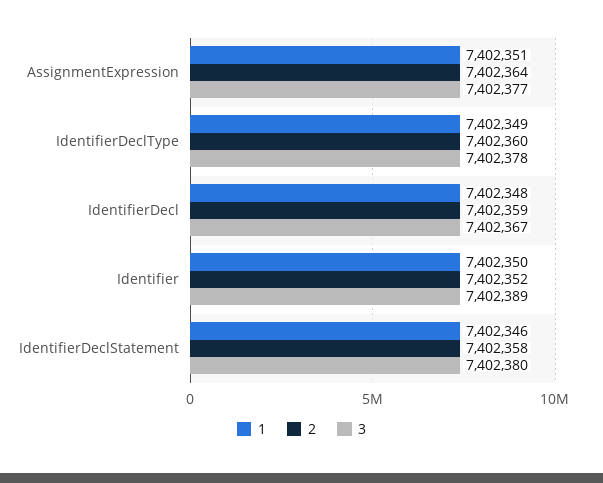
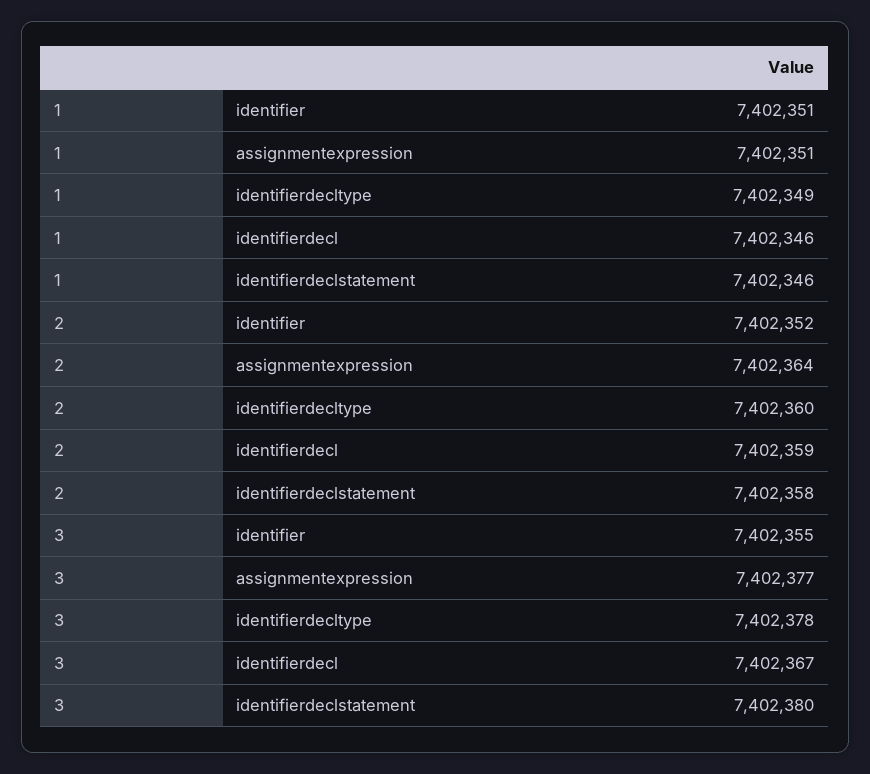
1, IdentifierDecl: 7402348 -> 7402346
1, Identifier: 7402350 -> 7402351
3, Identifier: 7402389 -> 7402355

